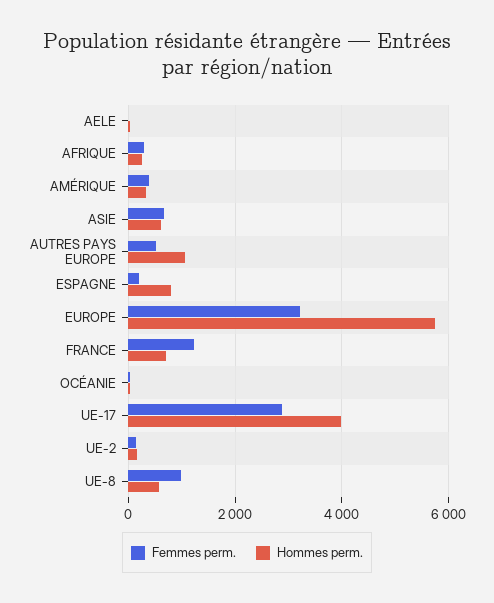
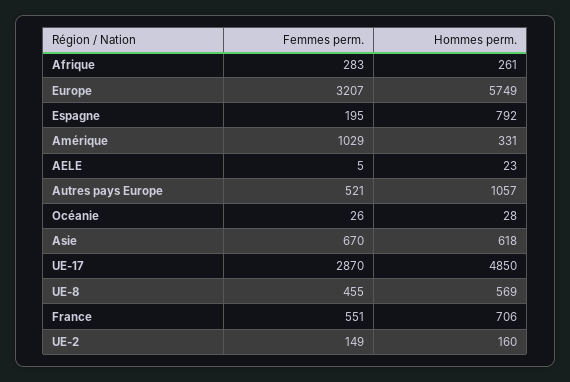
Femmes perm., AMÉRIQUE: 400 -> 1029
Femmes perm., FRANCE: 1200 -> 551
Hommes perm., UE-17: 4000 -> 4850
Femmes perm., UE-8: 1000 -> 455

